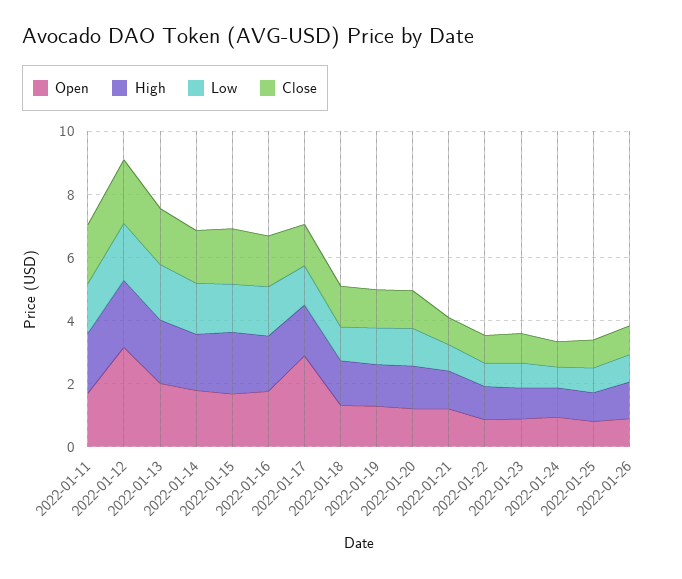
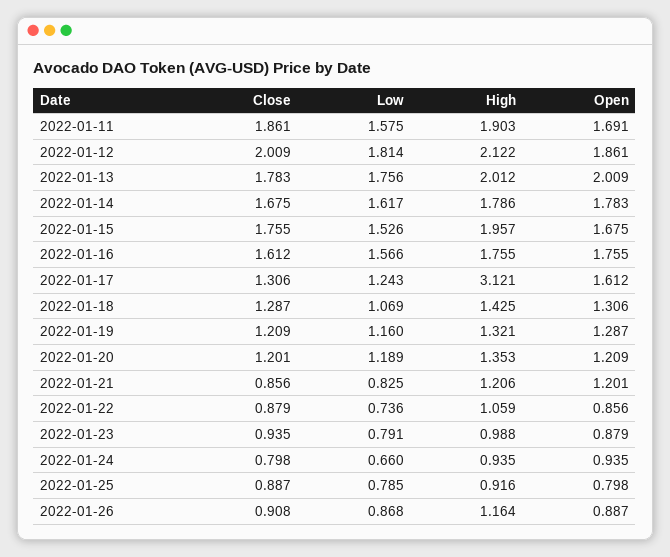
Open, 2022-01-12: 3 -> 1.861
Open, 2022-01-17: 3 -> 1.612
High, 2022-01-17: 1.5 -> 3.121

